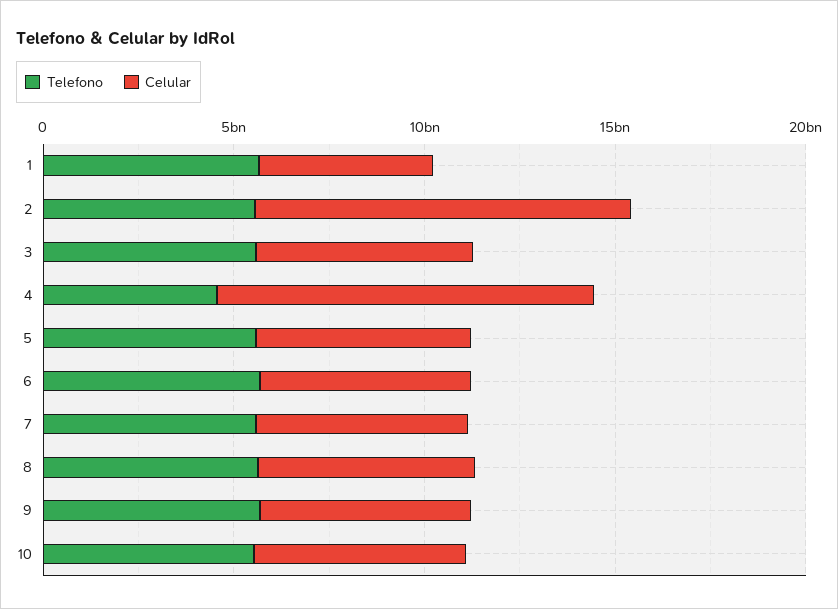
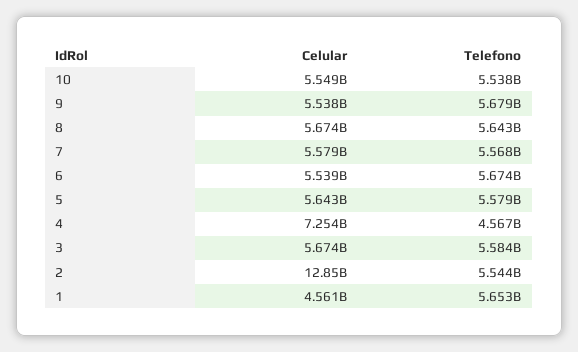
Celular, 2: 10000000000 -> 12850000000
Celular, 4: 10000000000 -> 7254000000

